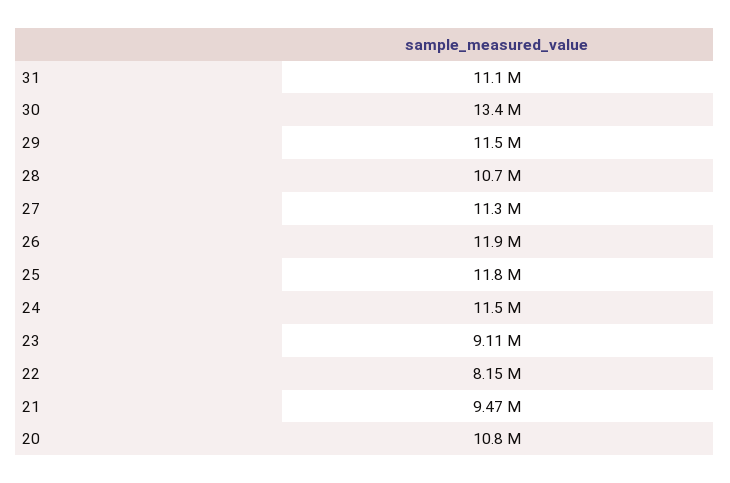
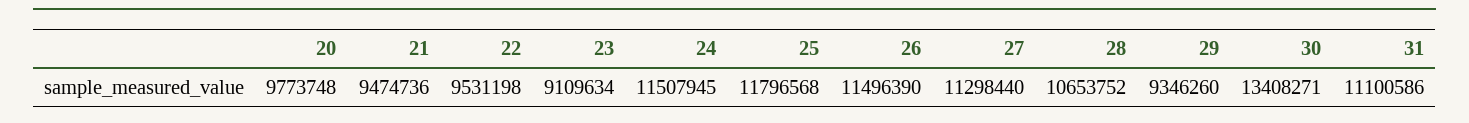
29: 11500000 -> 9346260
26: 11900000 -> 11496390
22: 8150000 -> 9531198
20: 10800000 -> 9773748

